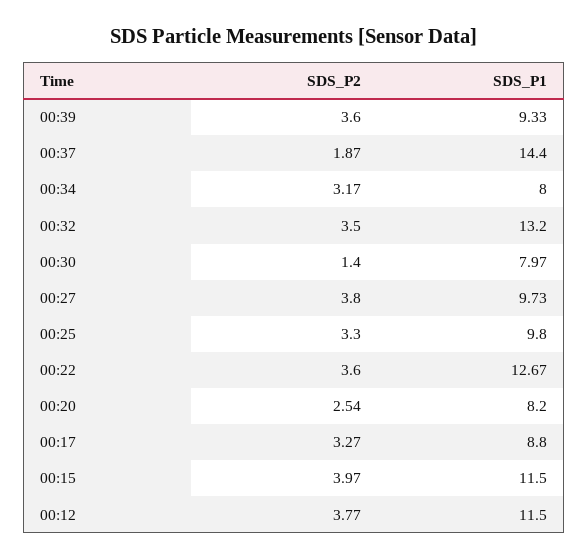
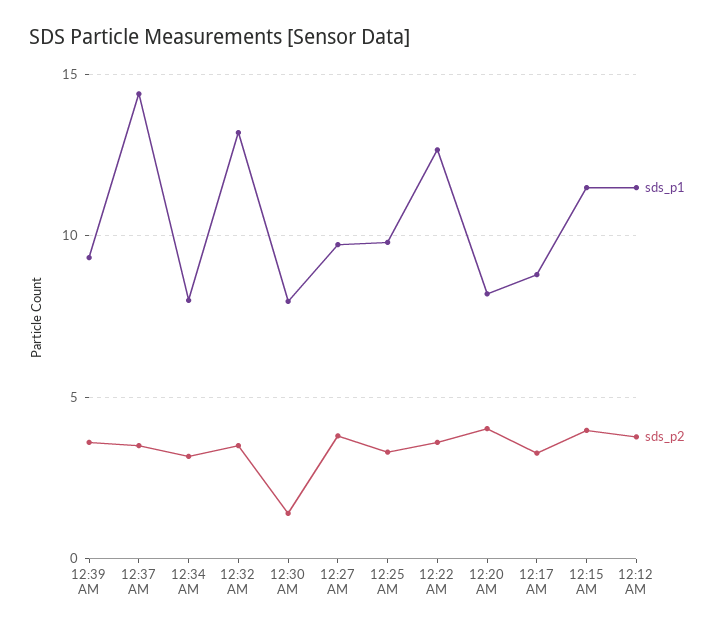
SDS_P2, 00:37: 1.87 -> 3.5
SDS_P2, 00:20: 2.54 -> 4

